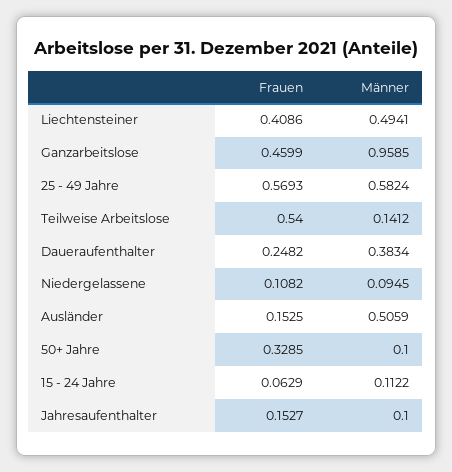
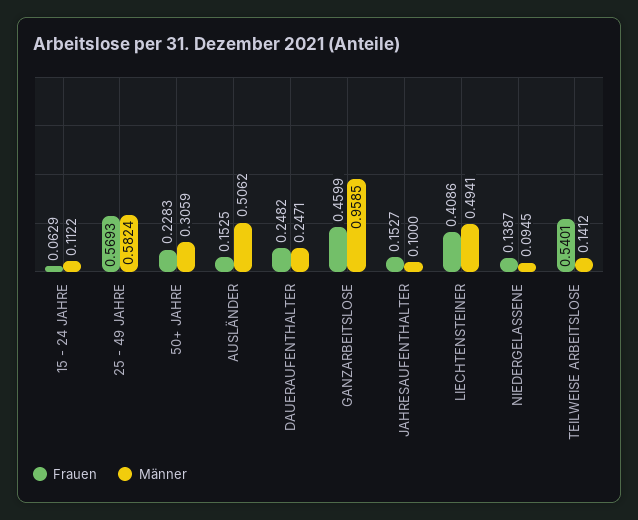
Frauen, Teilweise Arbeitslose: 0.54 -> 0.5401
Männer, Daueraufenthalter: 0.3834 -> 0.2471
Frauen, Niedergelassene: 0.1082 -> 0.1387
Männer, Ausländer: 0.5059 -> 0.5062
Frauen, 50+ Jahre: 0.3285 -> 0.2283
Männer, 50+ Jahre: 0.1 -> 0.3059

